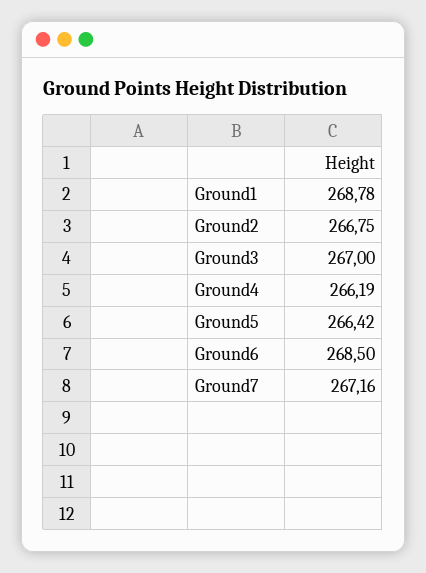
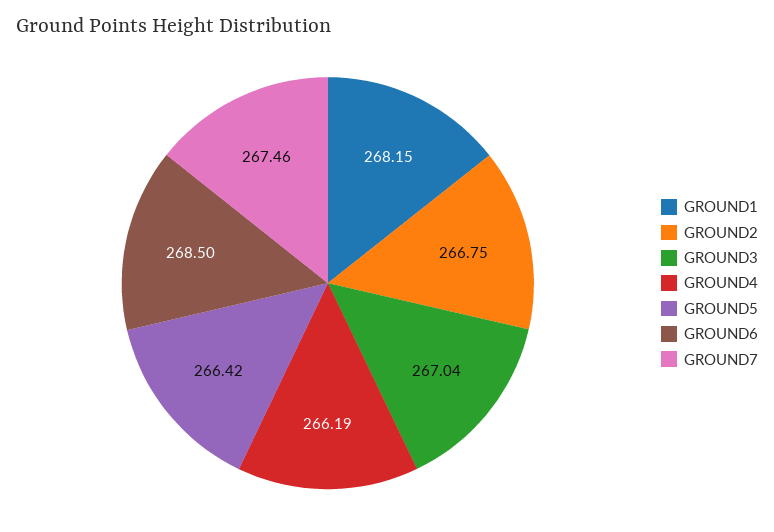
Ground1: 268.78 -> 268.15
Ground3: 267 -> 267.04
Ground7: 267.16 -> 267.46

